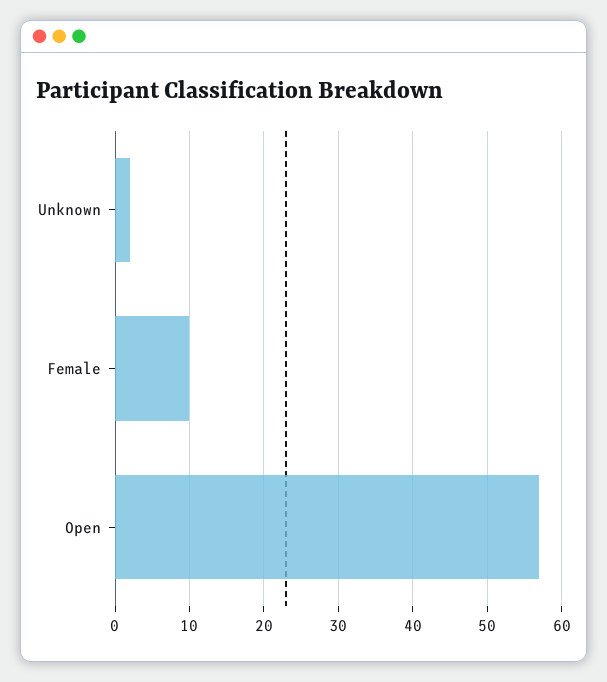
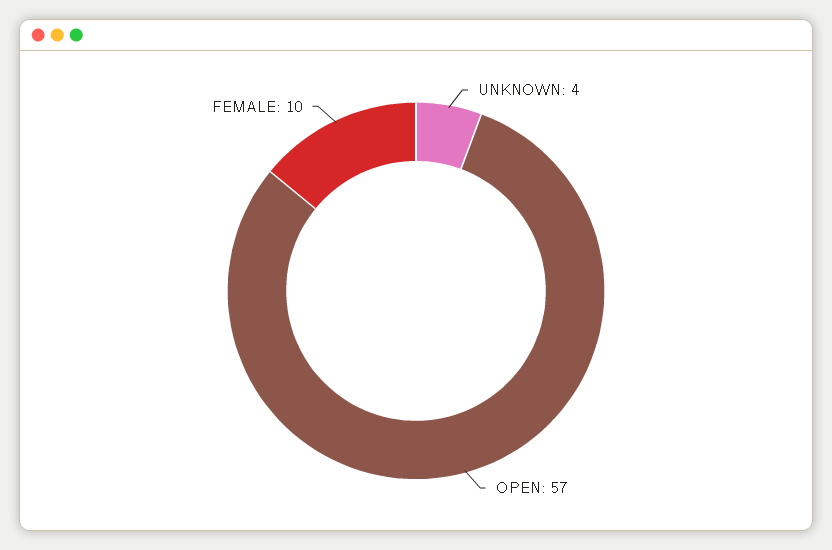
Unknown: 2 -> 4

